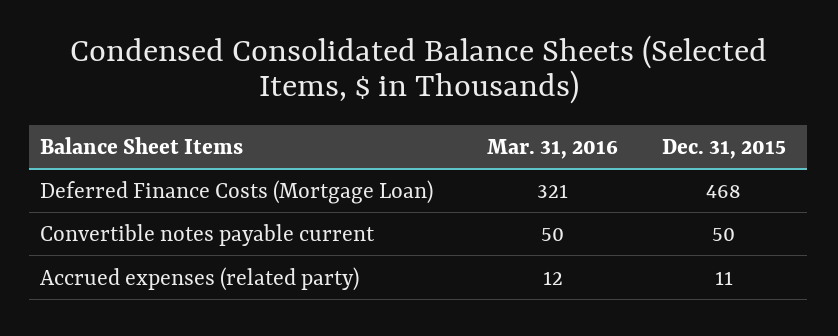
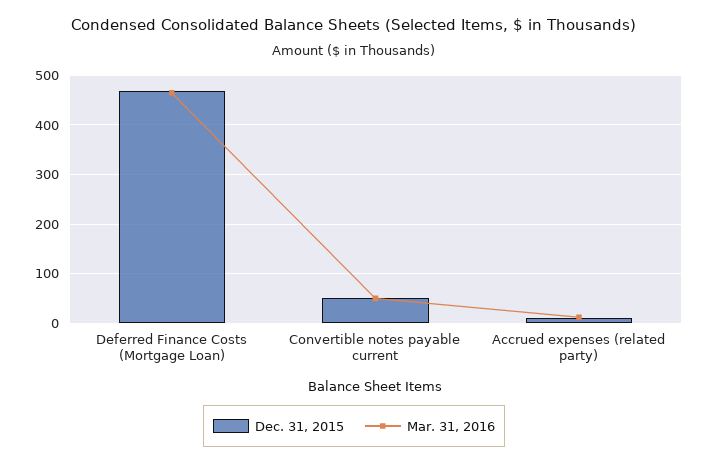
Mar. 31, 2016, Deferred Finance Costs (Mortgage Loan): 321 -> 460

